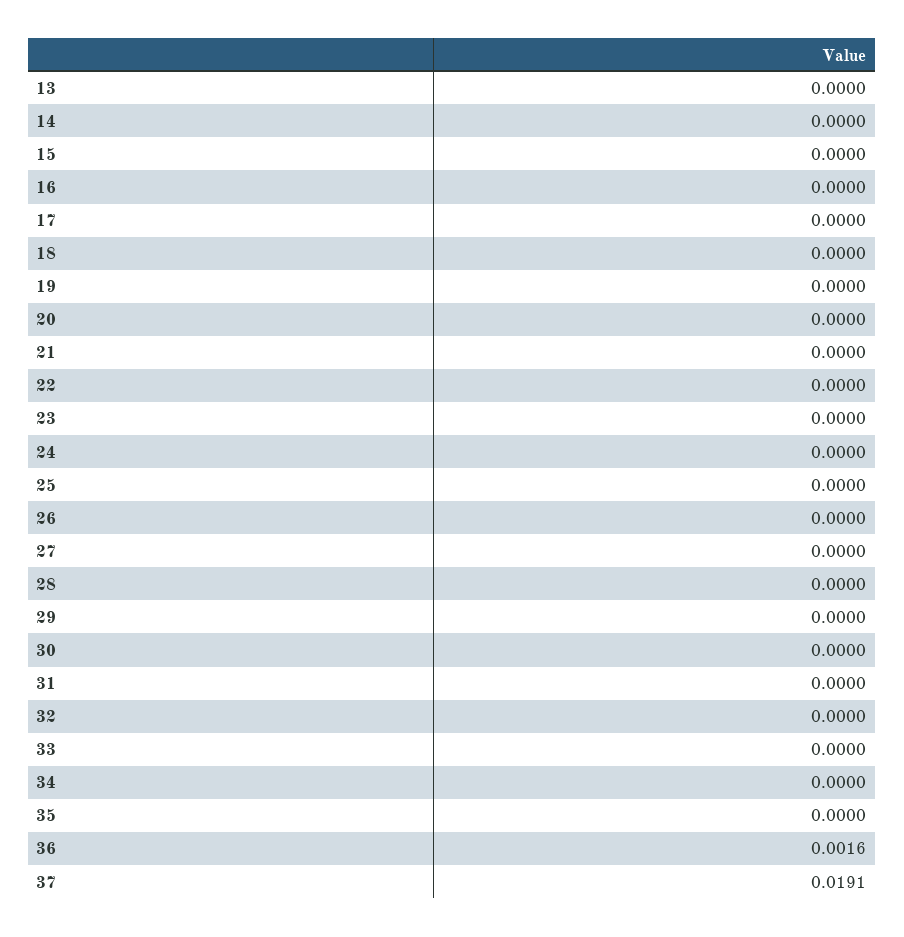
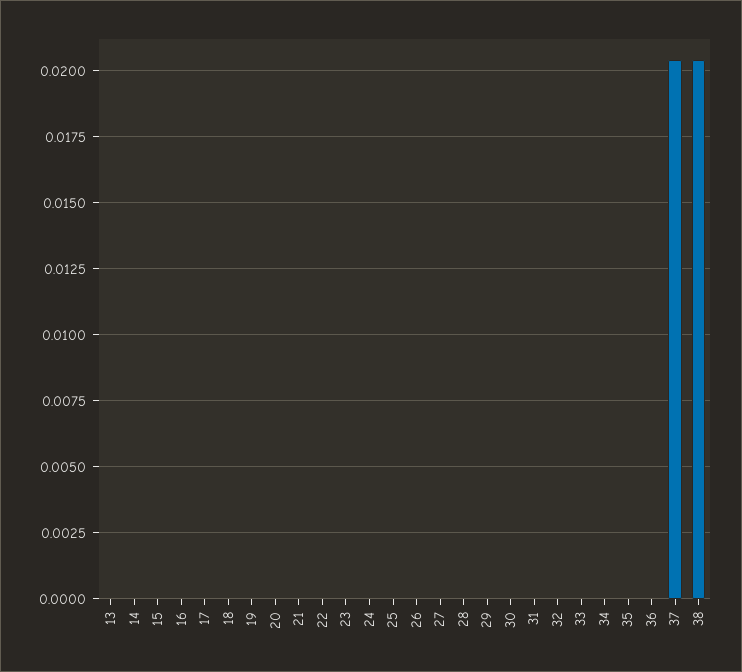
36: 0.0016 -> 0
37: 0.0191 -> 0.0205
38: none -> 0.0205

